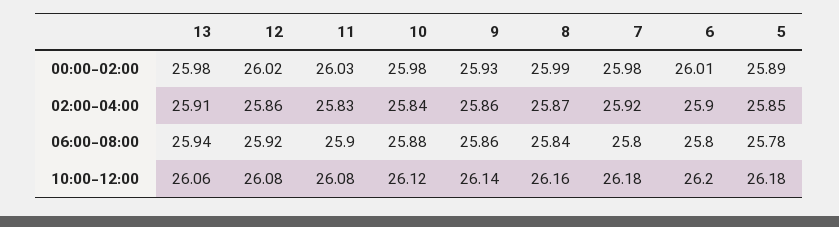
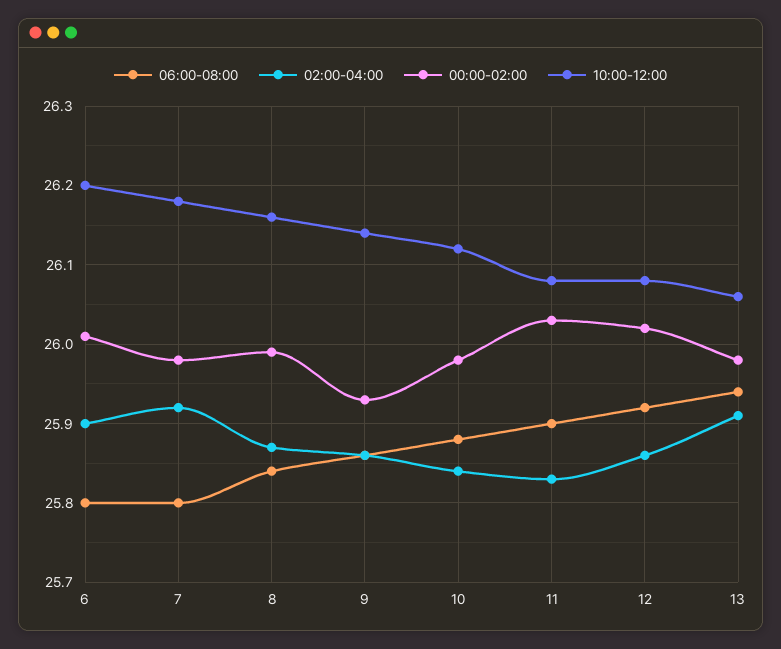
00:00-02:00, 5: 25.89 -> none
02:00-04:00, 5: 25.85 -> none
06:00-08:00, 5: 25.78 -> none
10:00-12:00, 5: 26.18 -> none

